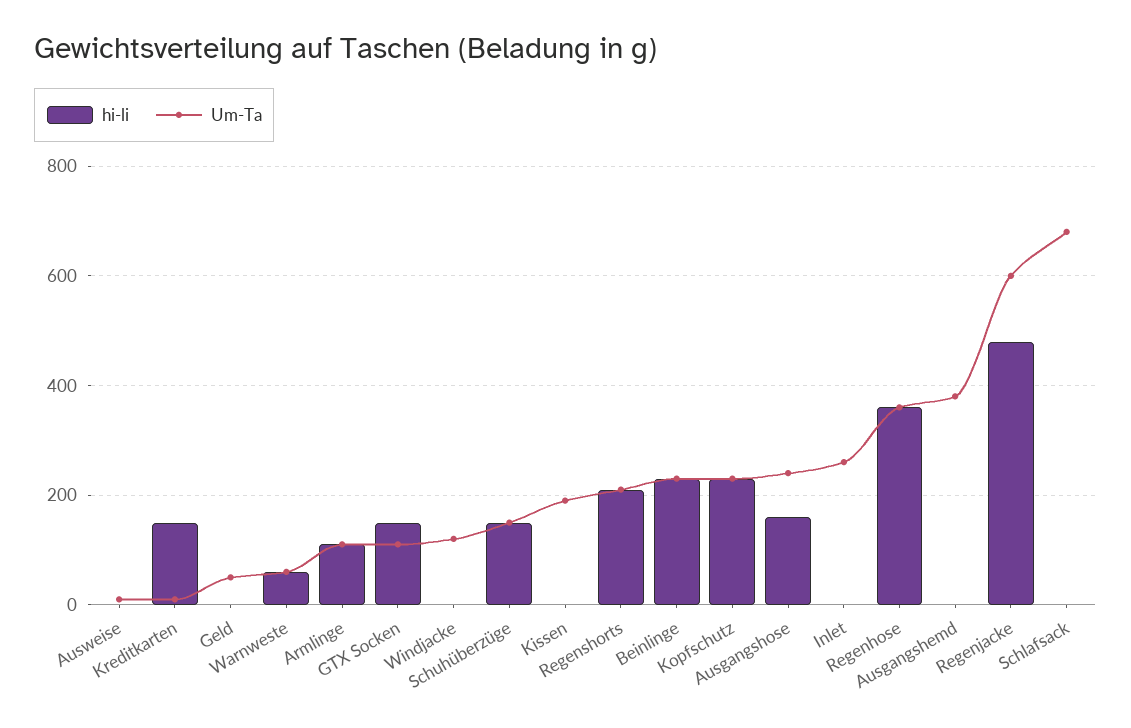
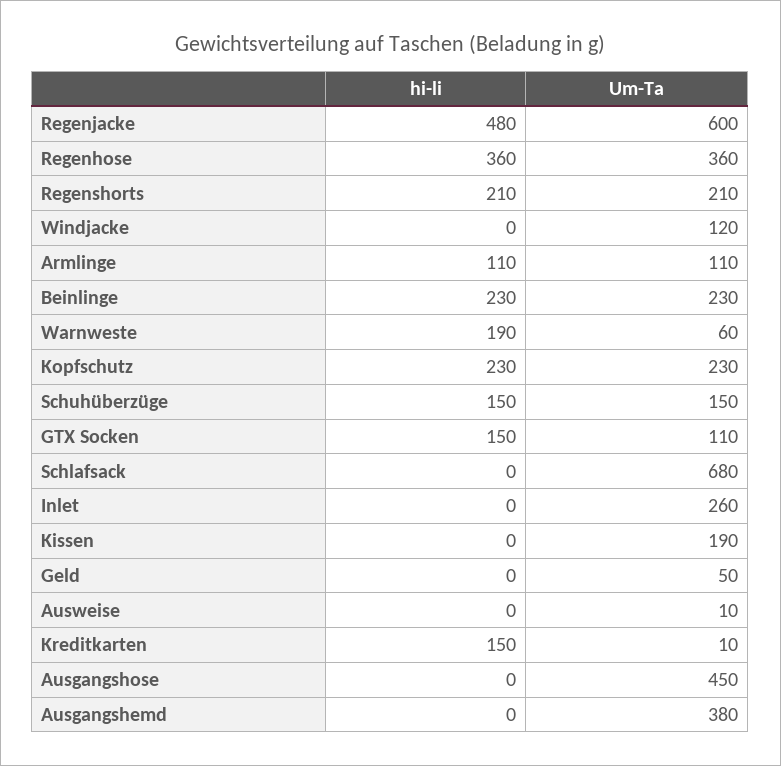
hi-li, Warnweste: 60 -> 190
hi-li, Ausgangshose: 160 -> 0
Um-Ta, Ausgangshose: 240 -> 450

